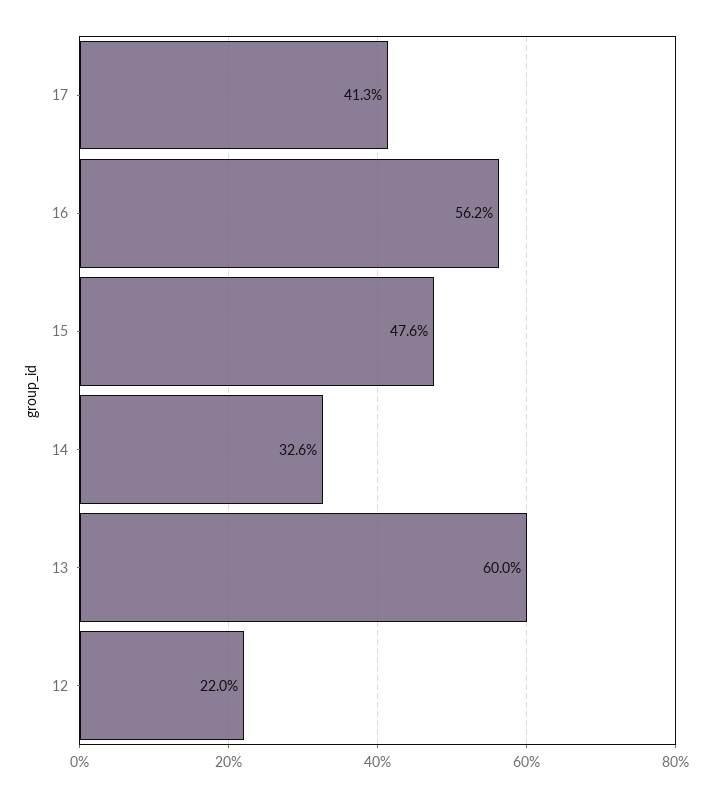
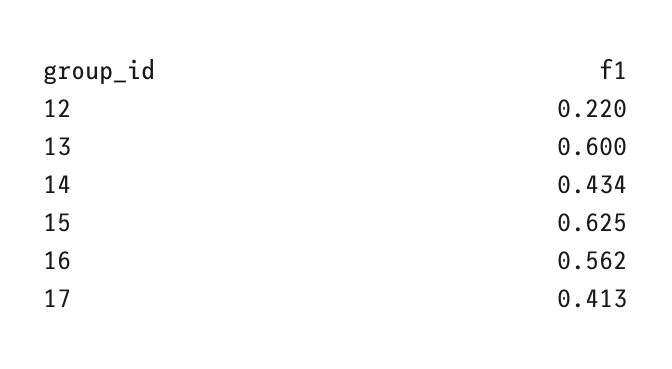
15: 0.476 -> 0.625
14: 0.326 -> 0.434

